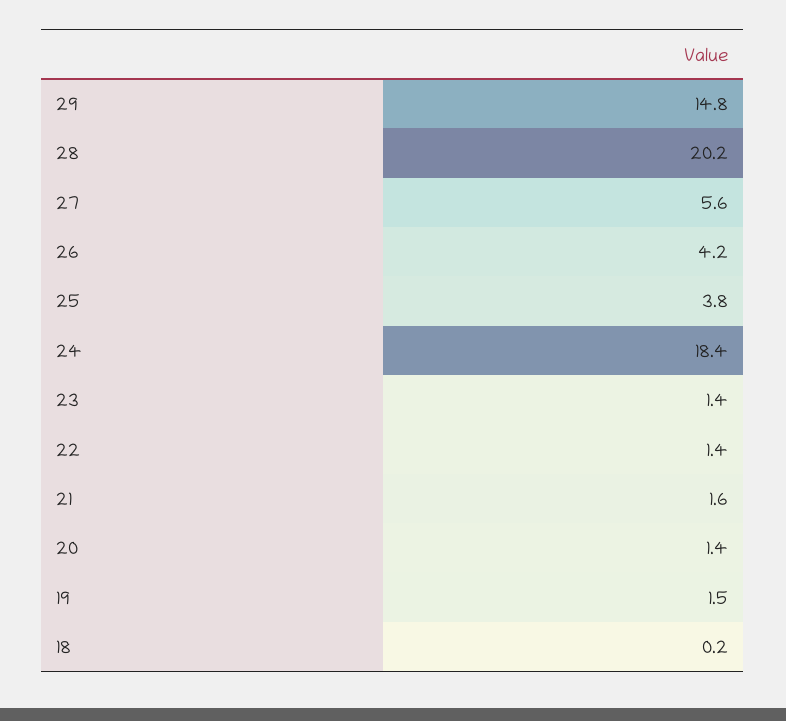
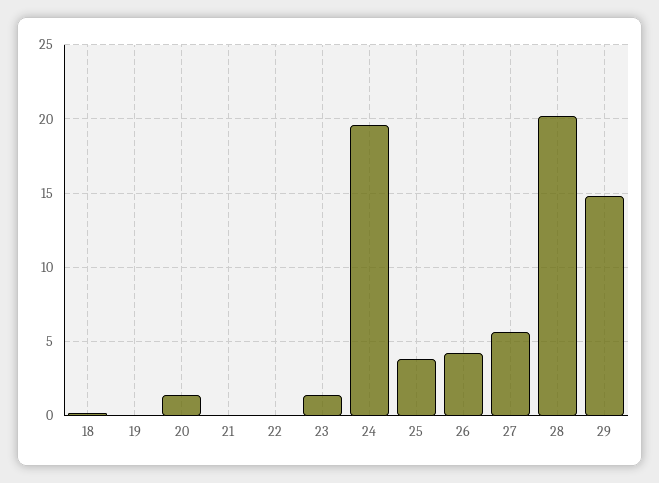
24: 18.4 -> 19.5
22: 1.4 -> 0
21: 1.6 -> 0
19: 1.5 -> 0

